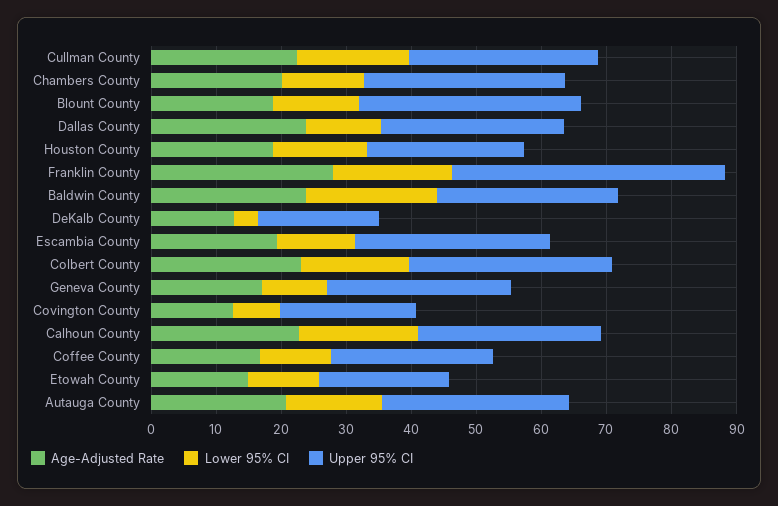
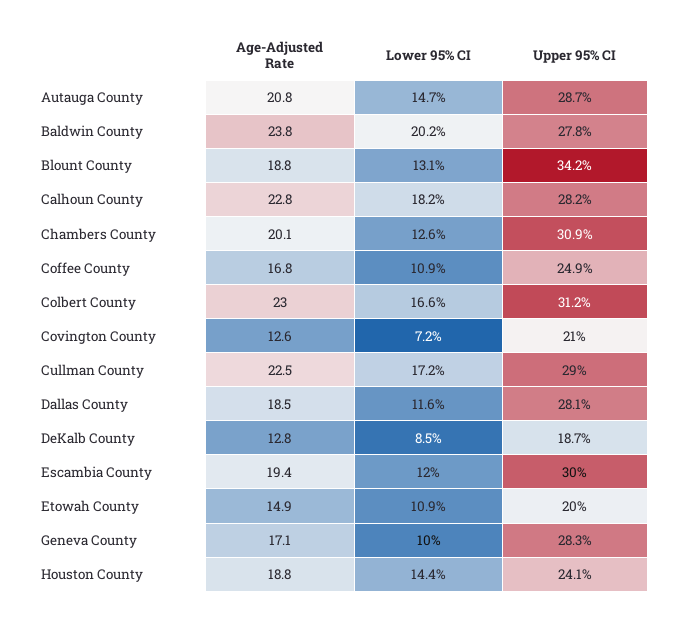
Age-Adjusted Rate, Dallas County: 24 -> 18.5
Age-Adjusted Rate, Franklin County: 28 -> none
Lower 95% CI, Franklin County: 18 -> none
Upper 95% CI, Franklin County: 42 -> none
Lower 95% CI, DeKalb County: 4 -> 8.5

